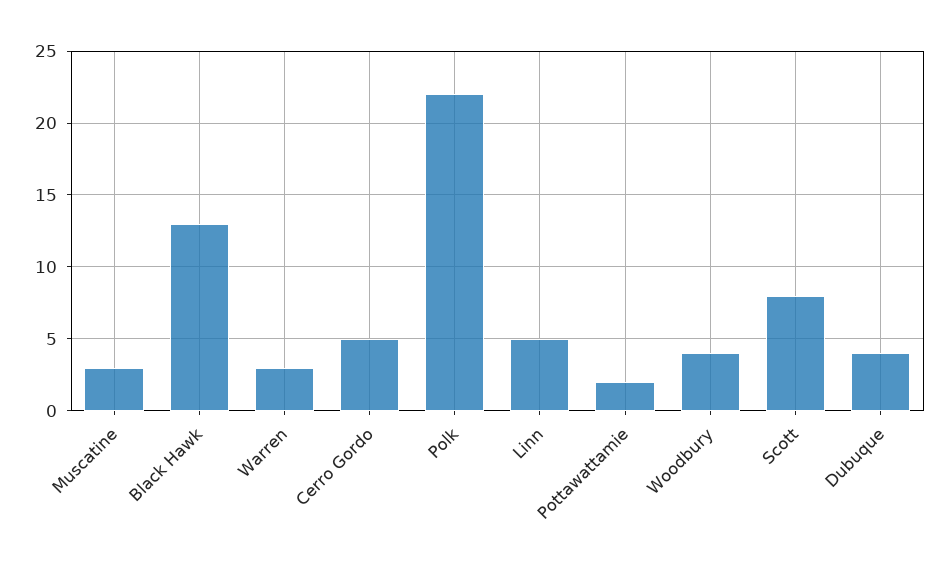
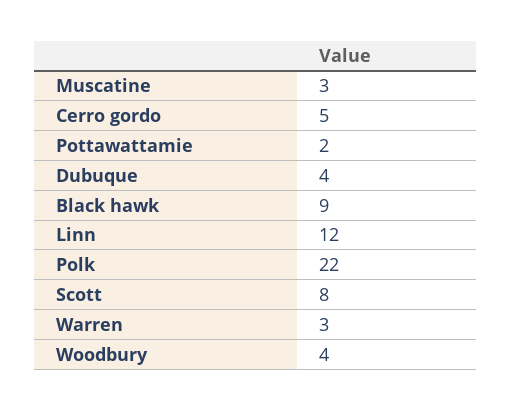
Black Hawk: 13 -> 9
Linn: 5 -> 12

